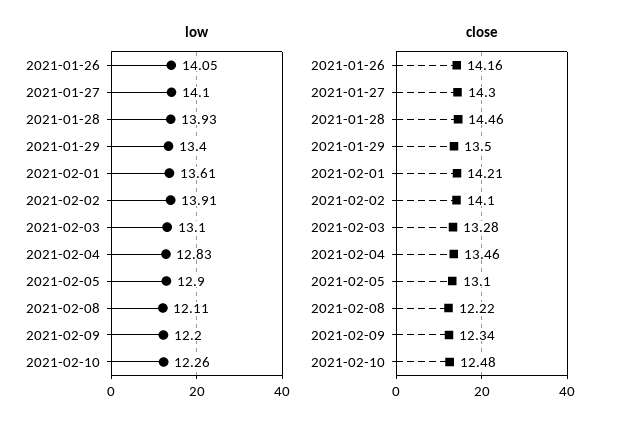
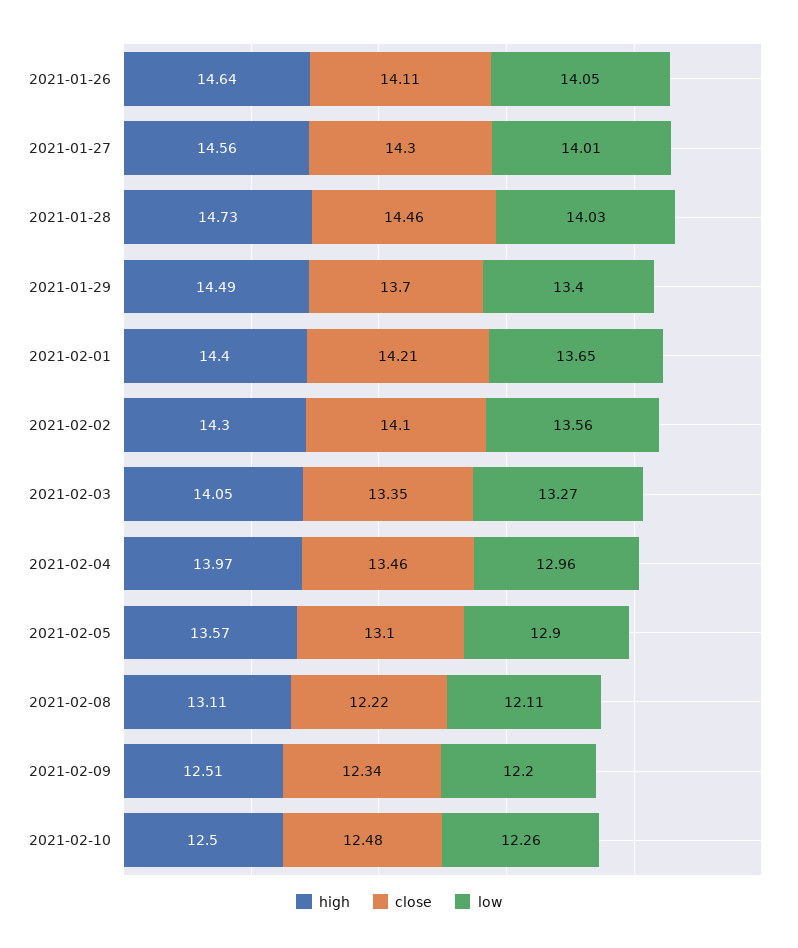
low, 2021-01-27: 14.1 -> 14.01
low, 2021-01-28: 13.93 -> 14.03
low, 2021-02-01: 13.61 -> 13.65
low, 2021-02-02: 13.91 -> 13.56
low, 2021-02-03: 13.1 -> 13.27
low, 2021-02-04: 12.83 -> 12.96
close, 2021-01-26: 14.16 -> 14.11
close, 2021-01-29: 13.5 -> 13.7
close, 2021-02-03: 13.28 -> 13.35
high, 2021-01-26: none -> 14.64
high, 2021-01-27: none -> 14.56
high, 2021-01-28: none -> 14.73
high, 2021-01-29: none -> 14.49
high, 2021-02-01: none -> 14.4
high, 2021-02-02: none -> 14.3
high, 2021-02-03: none -> 14.05
high, 2021-02-04: none -> 13.97
high, 2021-02-05: none -> 13.57
high, 2021-02-08: none -> 13.11
high, 2021-02-09: none -> 12.51
high, 2021-02-10: none -> 12.5

